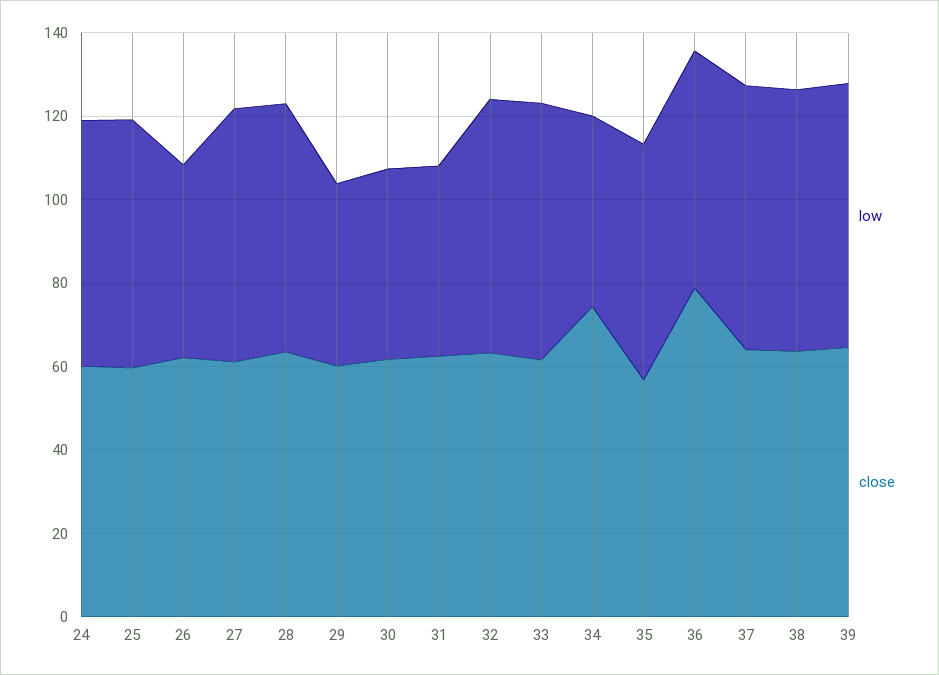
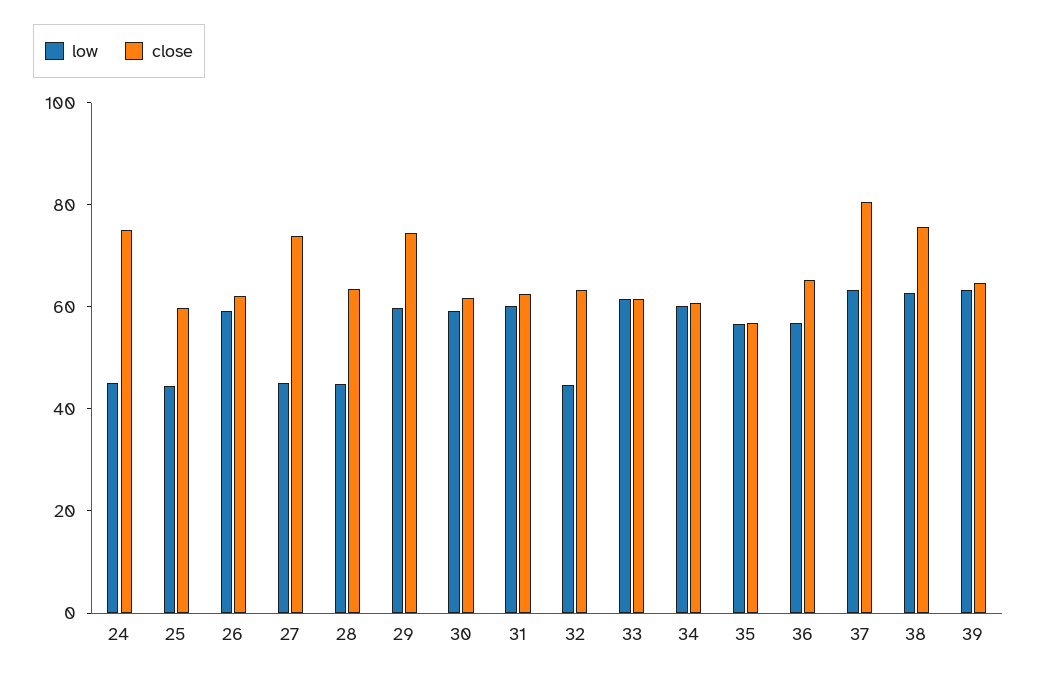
low, 24: 60 -> 45
close, 24: 60 -> 75
low, 25: 60 -> 45
low, 26: 45 -> 60
low, 27: 60 -> 45
close, 27: 60 -> 75
low, 28: 60 -> 45
low, 29: 45 -> 60
close, 29: 60 -> 75
low, 30: 45 -> 60
low, 31: 45 -> 60
low, 32: 60 -> 45
low, 34: 45 -> 60
close, 34: 75 -> 60
close, 36: 80 -> 65
close, 37: 65 -> 80
close, 38: 65 -> 75

